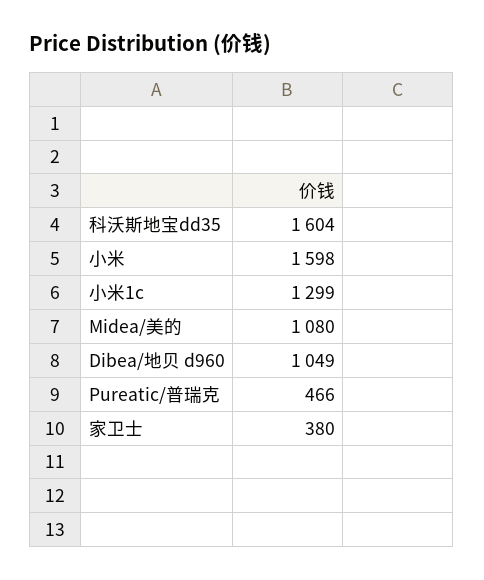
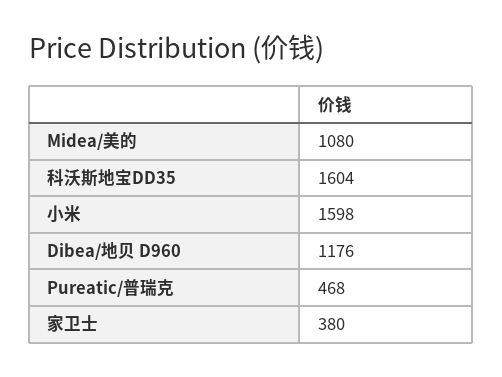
小米1c: 1299 -> none
Dibea/地贝 d960: 1049 -> 1176
Pureatic/普瑞克: 466 -> 468

